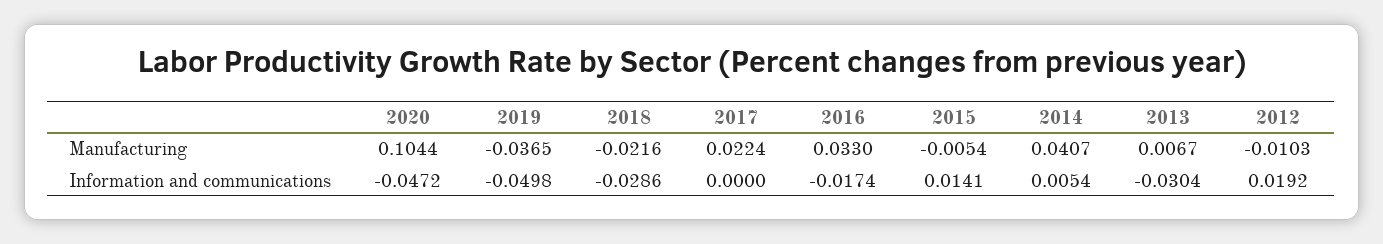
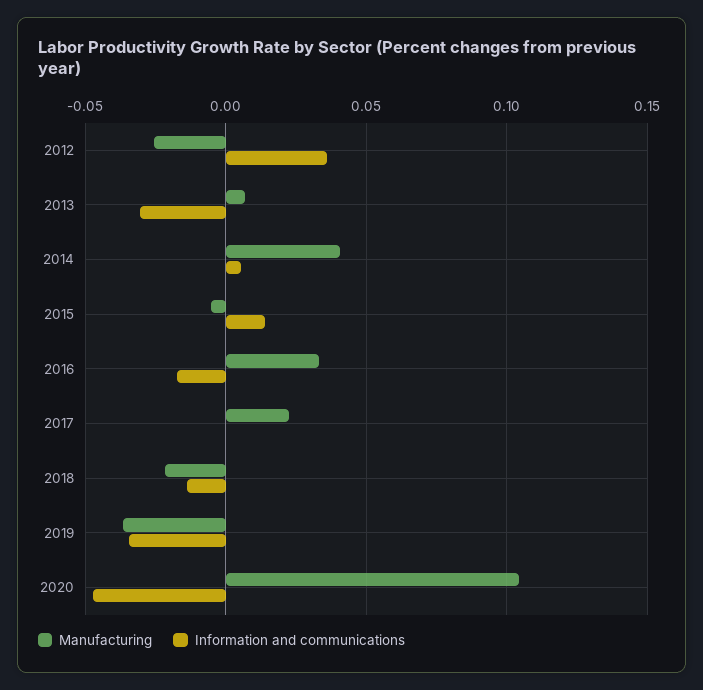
Manufacturing, 2012: -0.0103 -> -0.025
Information and communications, 2019: -0.0498 -> -0.035
Information and communications, 2018: -0.0286 -> -0.015
Information and communications, 2012: 0.0192 -> 0.035

